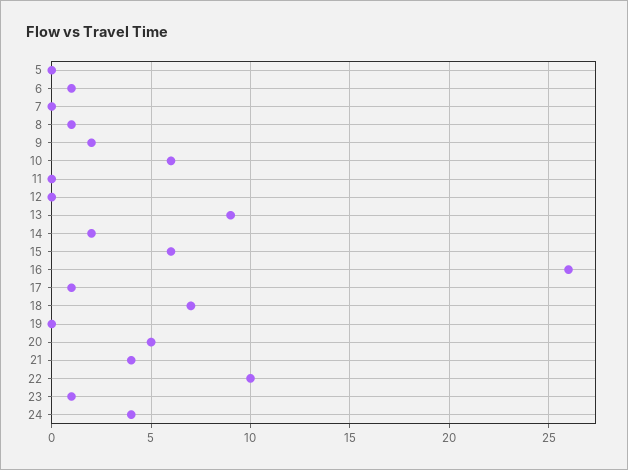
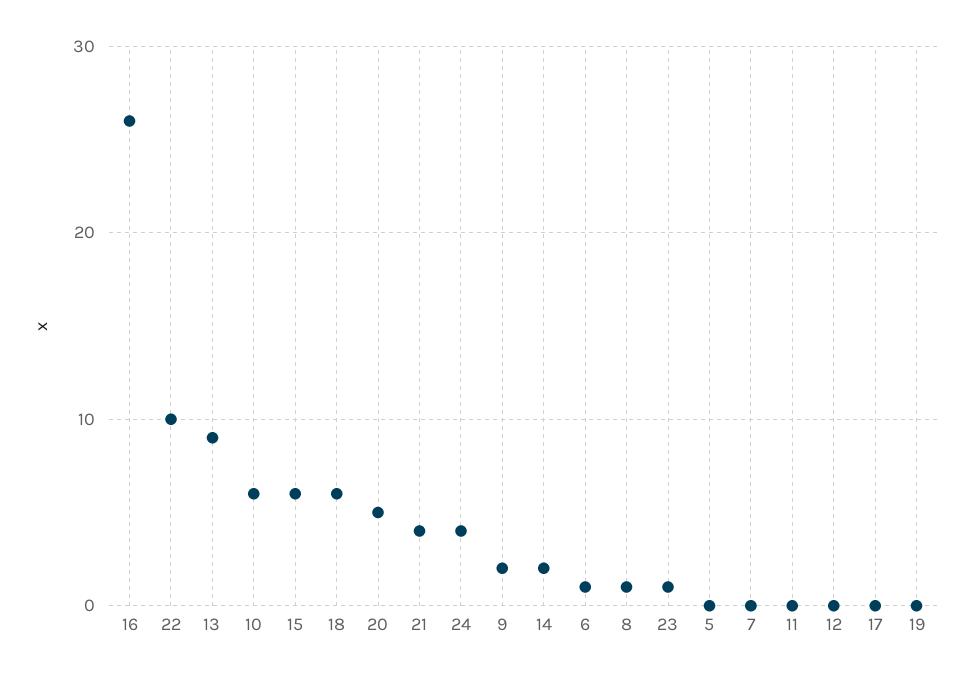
17: 1 -> 0
18: 7 -> 6

